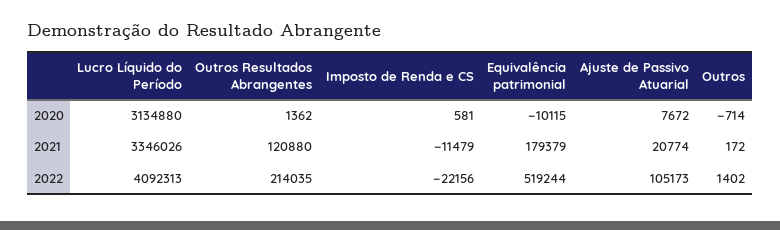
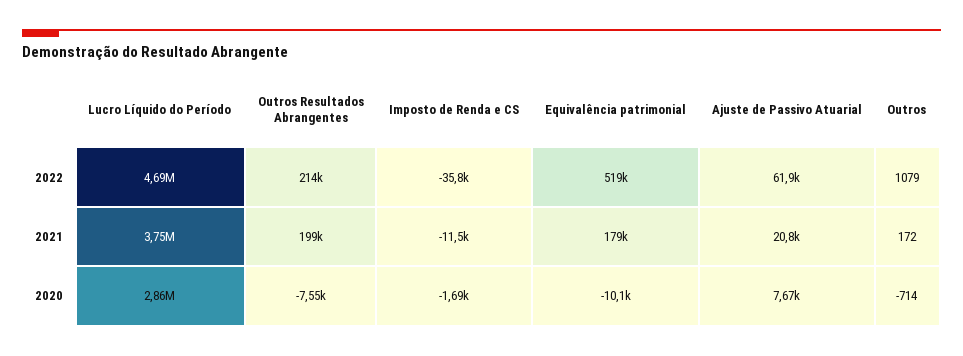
Lucro Líquido do Período, 2020: 3134880 -> 2860000
Outros Resultados Abrangentes, 2020: 1362 -> -7550
Imposto de Renda e CS, 2020: 581 -> -1690
Lucro Líquido do Período, 2021: 3346026 -> 3750000
Outros Resultados Abrangentes, 2021: 120880 -> 199000
Lucro Líquido do Período, 2022: 4092313 -> 4690000
Imposto de Renda e CS, 2022: -22156 -> -35800
Ajuste de Passivo Atuarial, 2022: 105173 -> 61900
Outros, 2022: 1402 -> 1079

